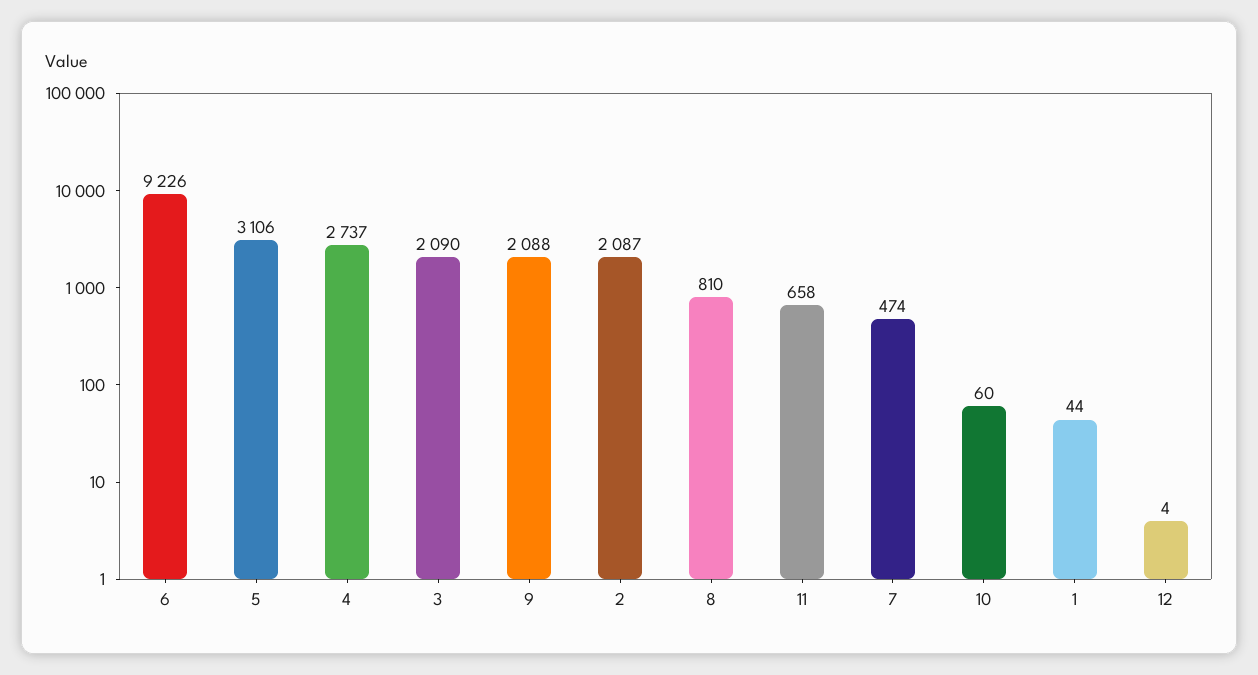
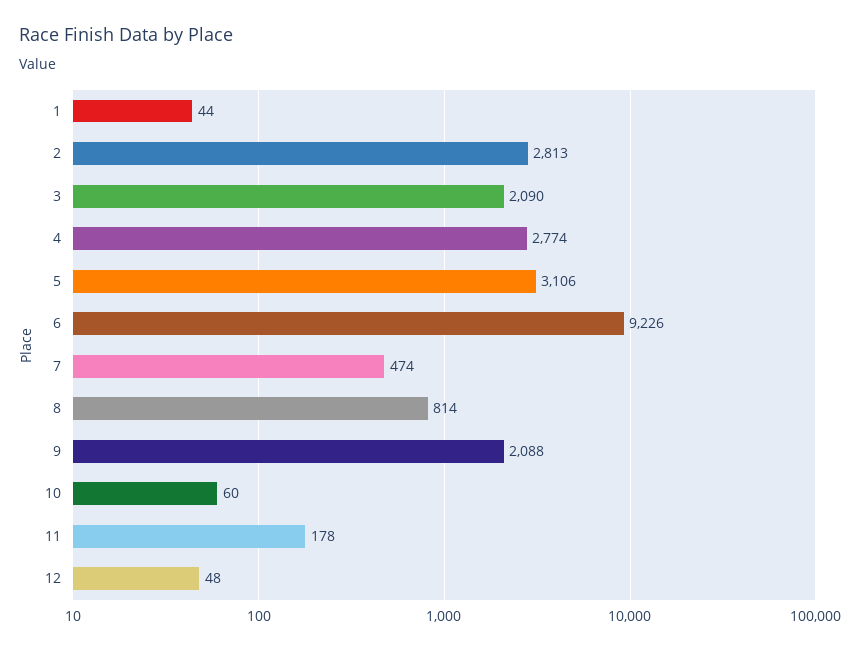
4: 2737 -> 2774
2: 2087 -> 2813
8: 810 -> 814
11: 658 -> 178
12: 4 -> 48

